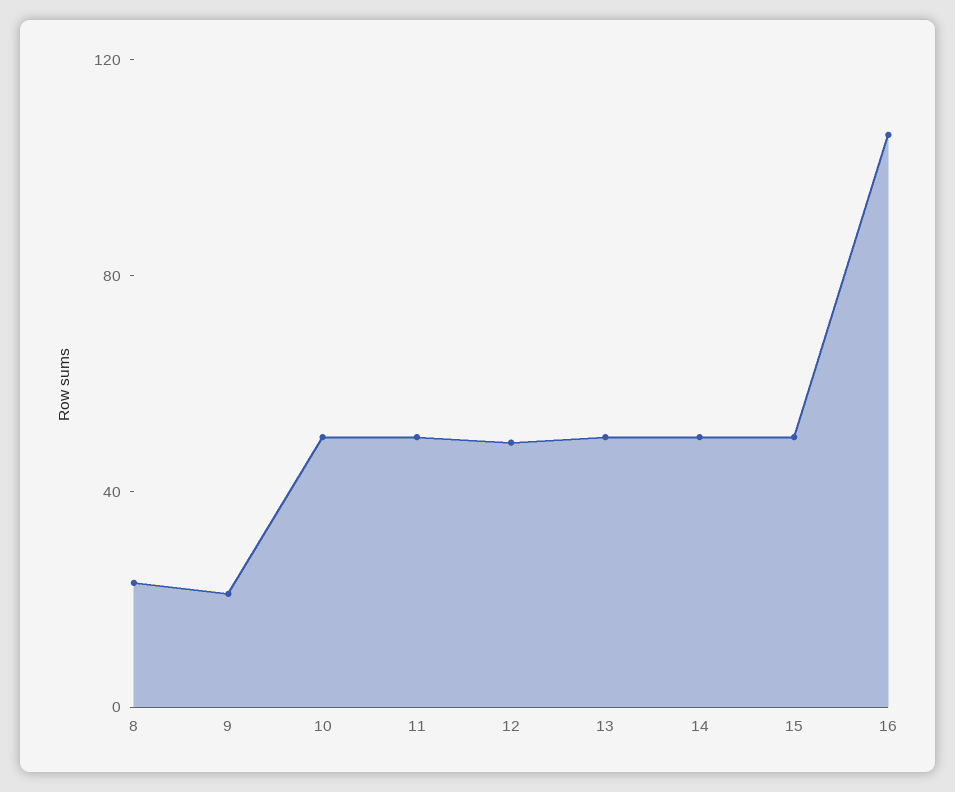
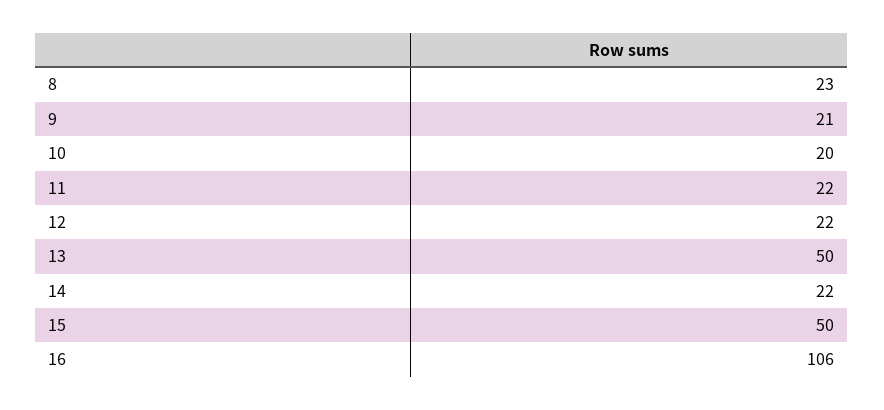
10: 50 -> 20
11: 50 -> 22
12: 50 -> 22
14: 50 -> 22

